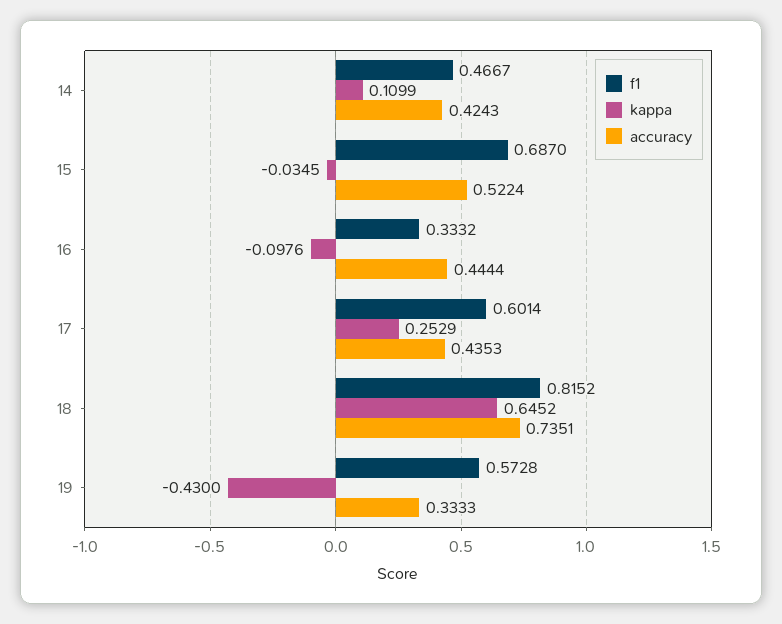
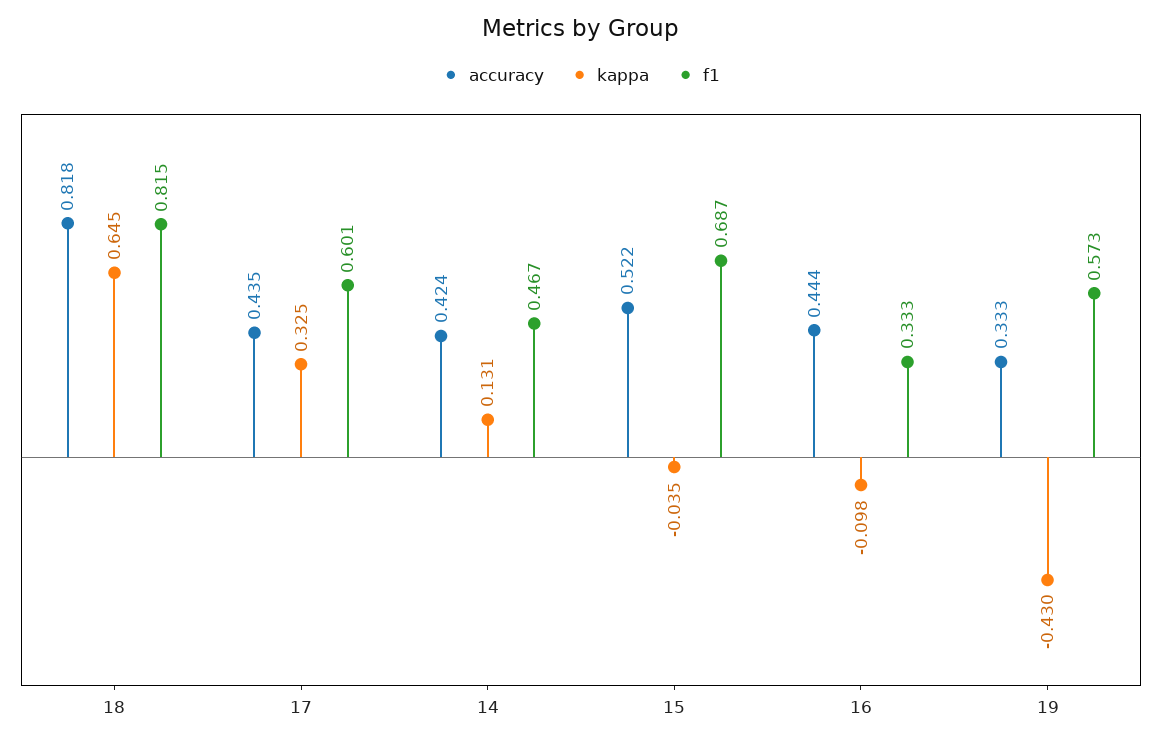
kappa, 14: 0.1099 -> 0.131
kappa, 17: 0.2529 -> 0.325
accuracy, 18: 0.7351 -> 0.818

